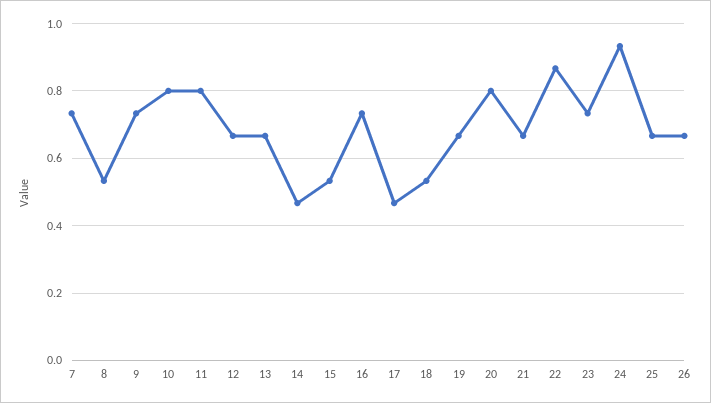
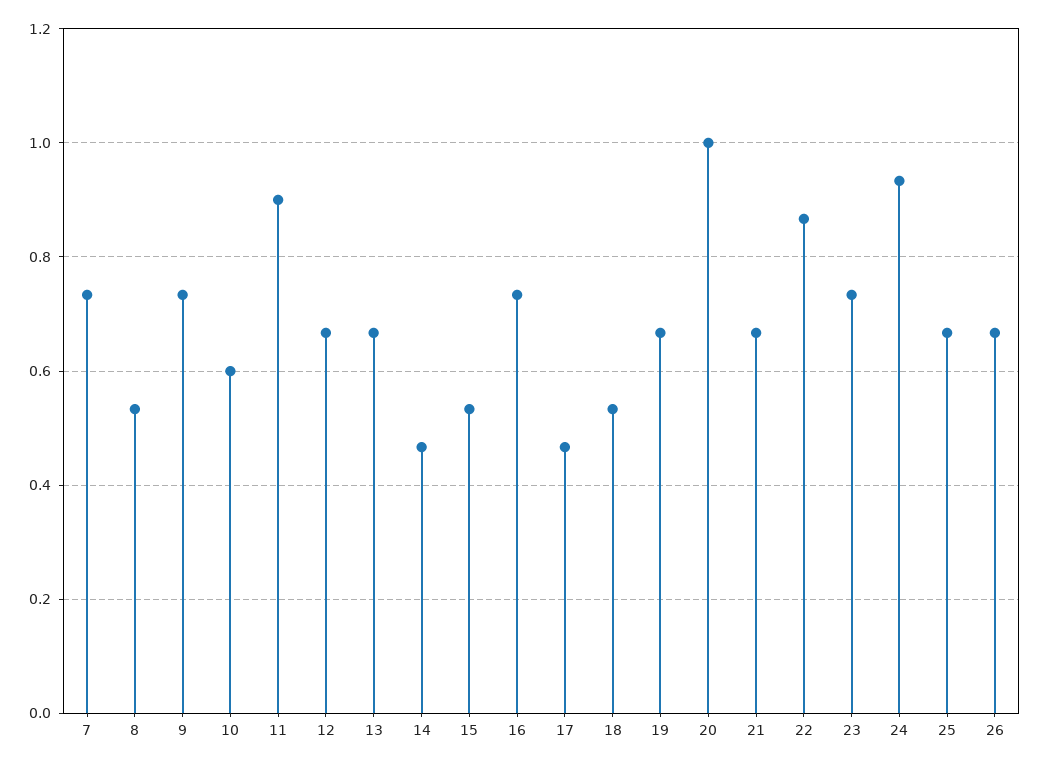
10: 0.8 -> 0.6
11: 0.8 -> 0.9
20: 0.8 -> 1

